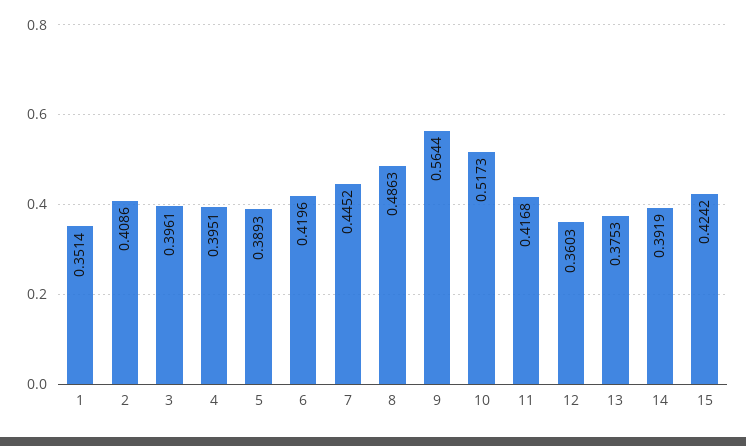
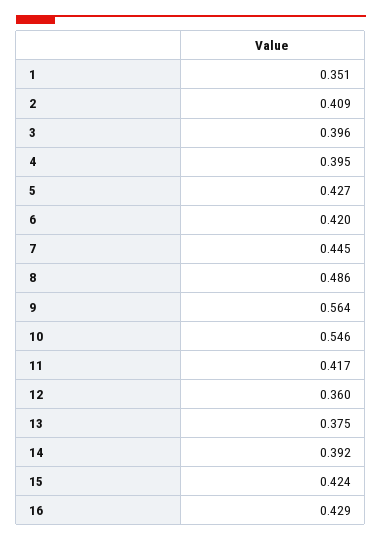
5: 0.3893 -> 0.427
10: 0.5173 -> 0.546
16: none -> 0.429

